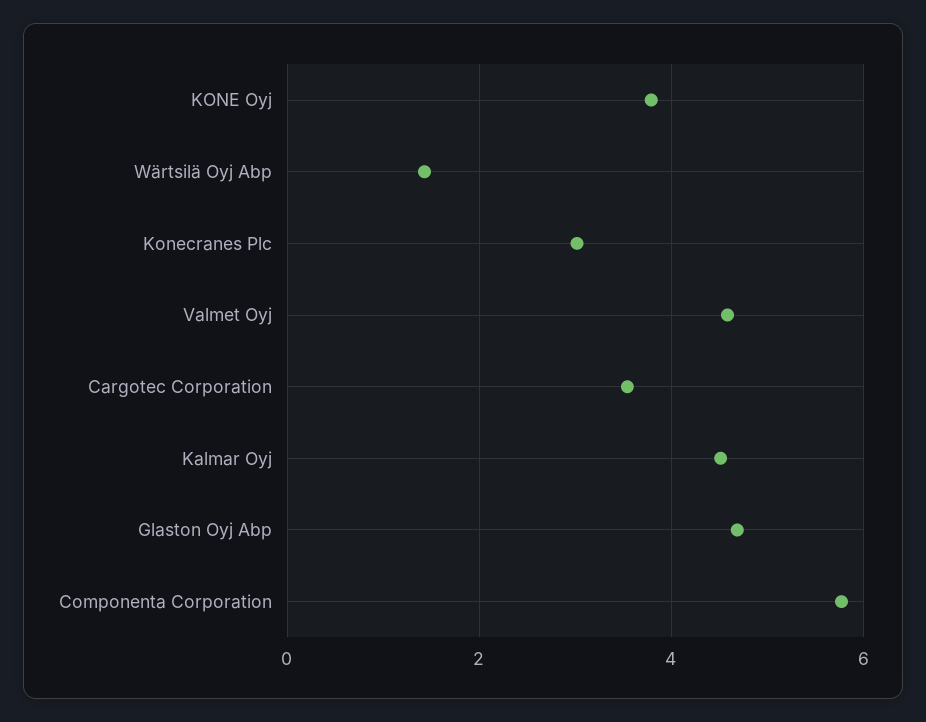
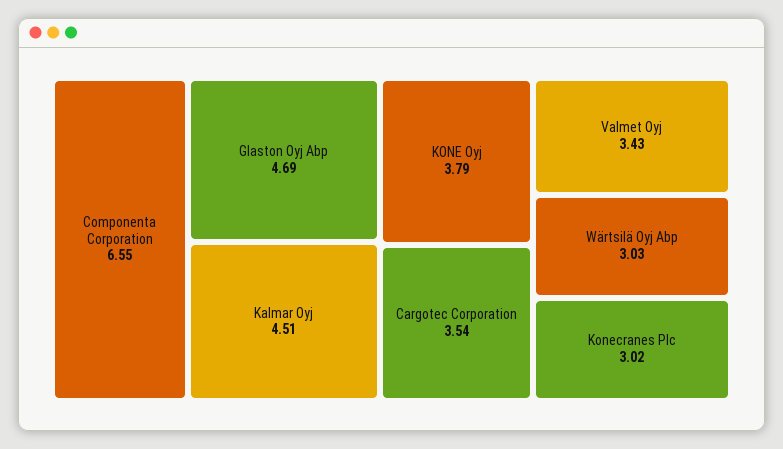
Wärtsilä Oyj Abp: 1.4 -> 3.03
Valmet Oyj: 4.6 -> 3.43
Componenta Corporation: 5.8 -> 6.55

